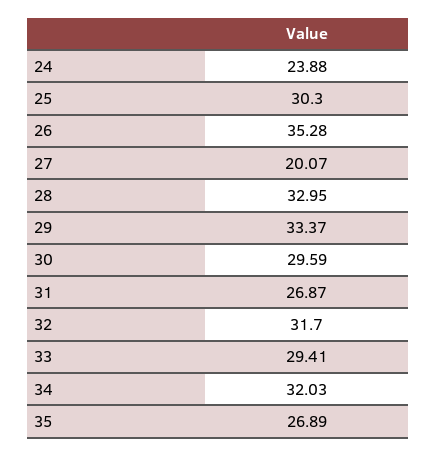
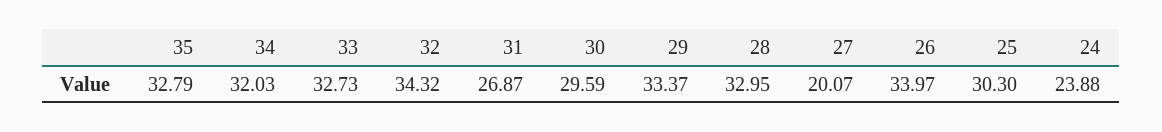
26: 35.28 -> 33.97
32: 31.7 -> 34.32
33: 29.41 -> 32.73
35: 26.89 -> 32.79

